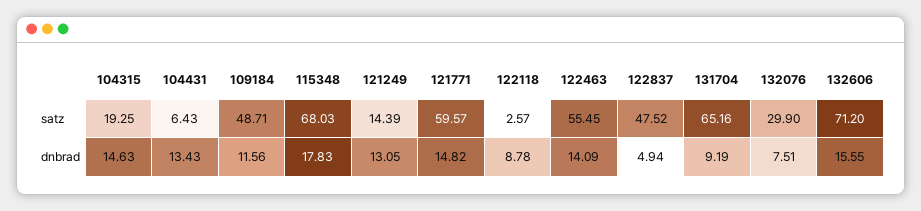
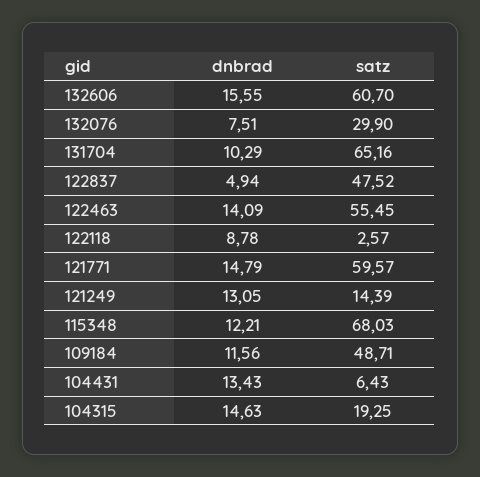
132606, satz: 71.2 -> 60.7
115348, dnbrad: 17.83 -> 12.21
121771, dnbrad: 14.82 -> 14.79
131704, dnbrad: 9.19 -> 10.29

